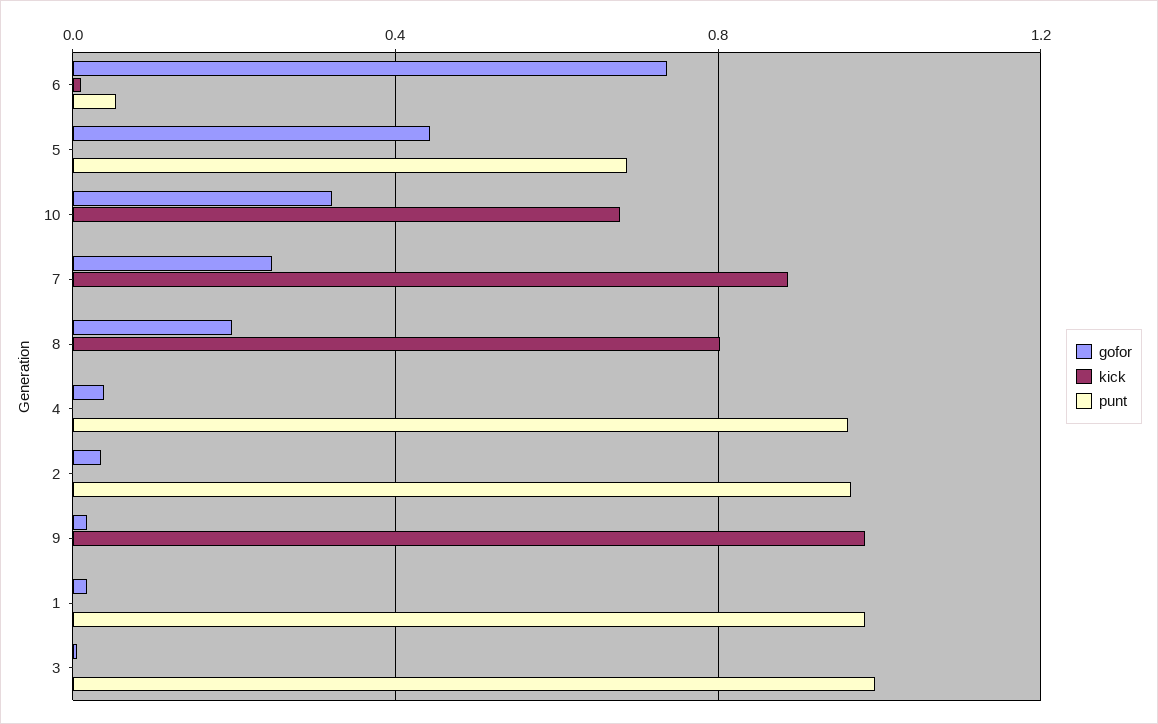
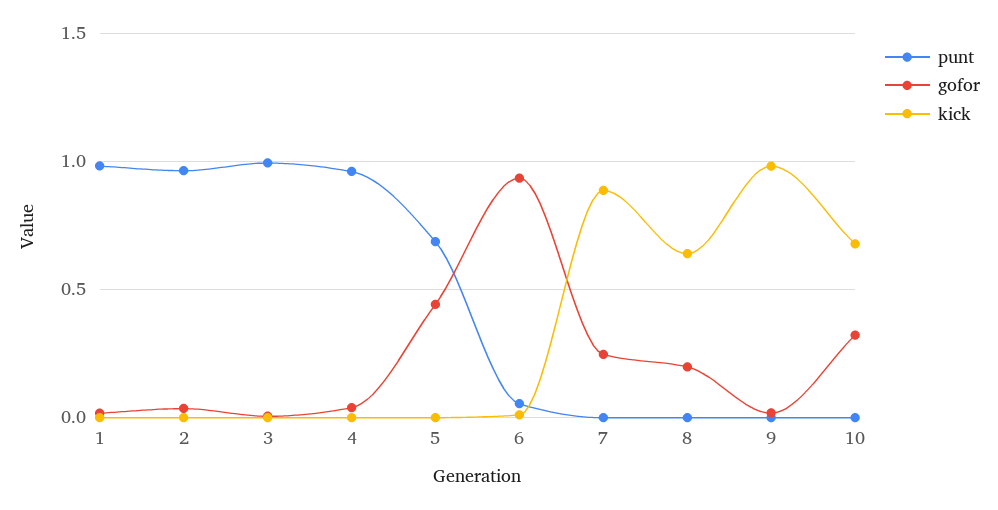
gofor, 6: 0.75 -> 0.95
kick, 8: 0.8 -> 0.65

